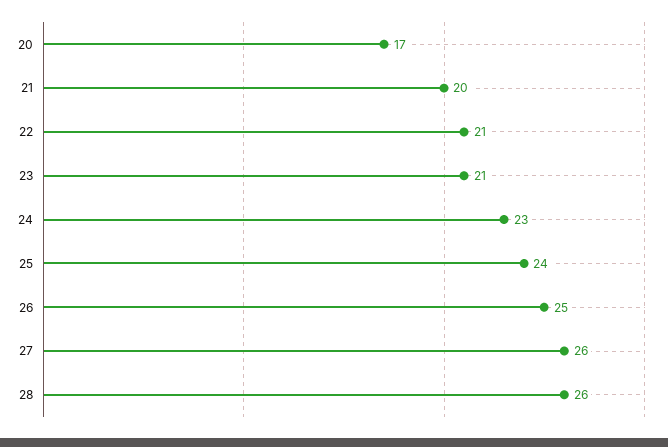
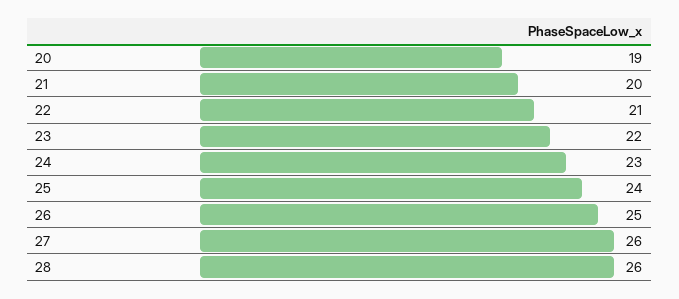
20: 17 -> 19
23: 21 -> 22

